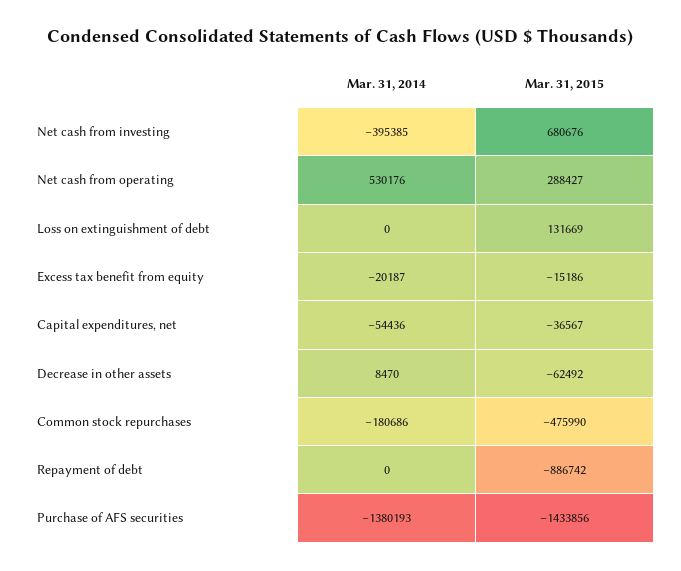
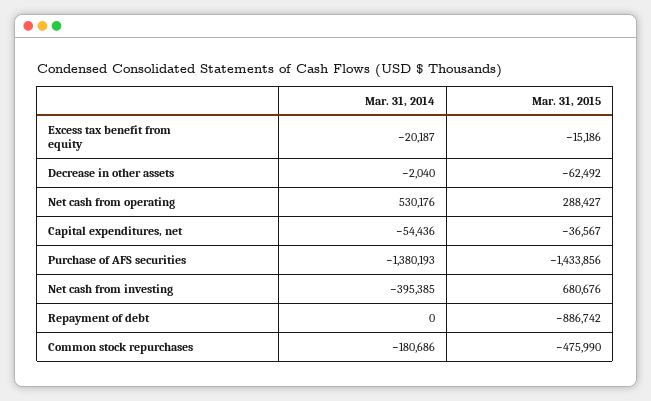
Mar. 31, 2014, Loss on extinguishment of debt: 0 -> none
Mar. 31, 2015, Loss on extinguishment of debt: 131669 -> none
Mar. 31, 2014, Decrease in other assets: 8470 -> -2040

